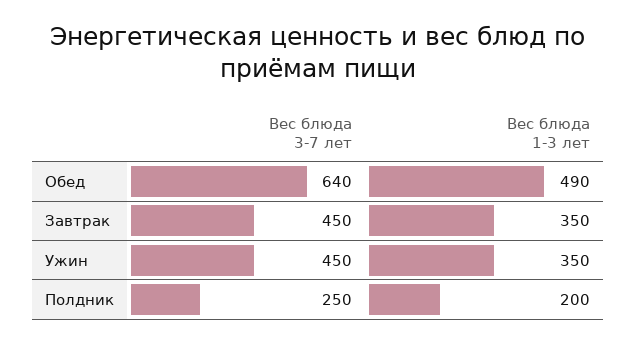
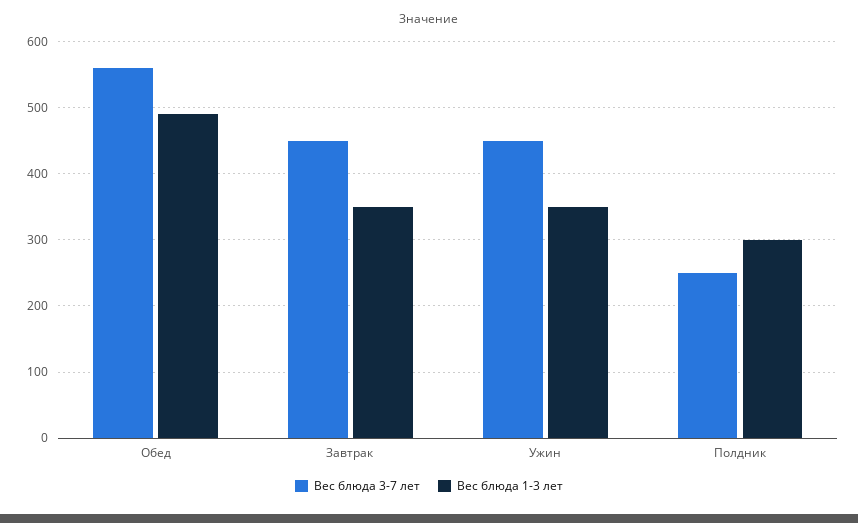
Вес блюда 3-7 лет, Обед: 640 -> 560
Вес блюда 1-3 лет, Полдник: 200 -> 300

